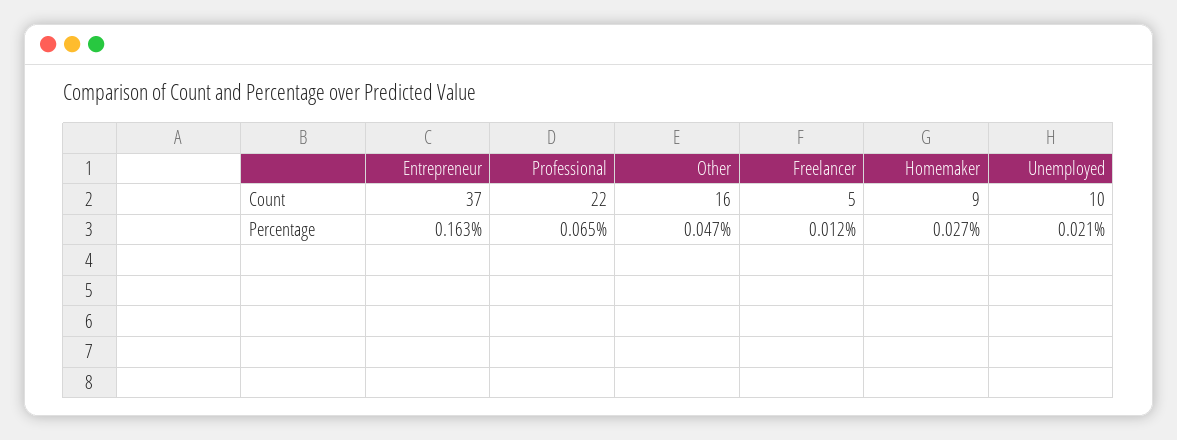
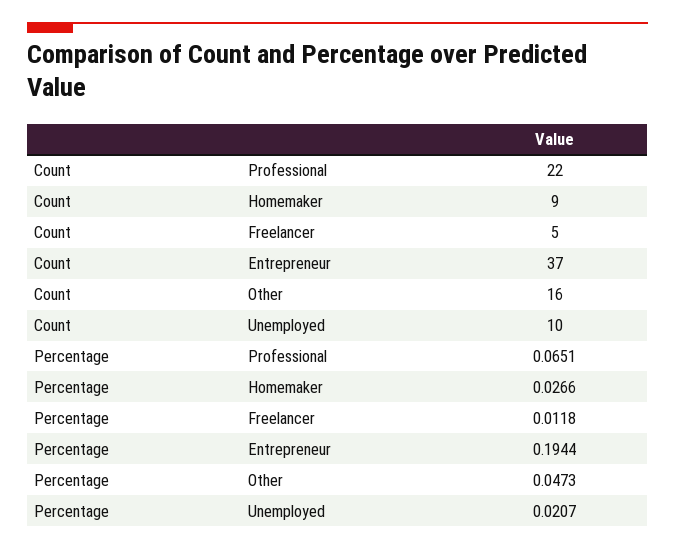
Entrepreneur, Percentage: 0.163 -> 0.1944

